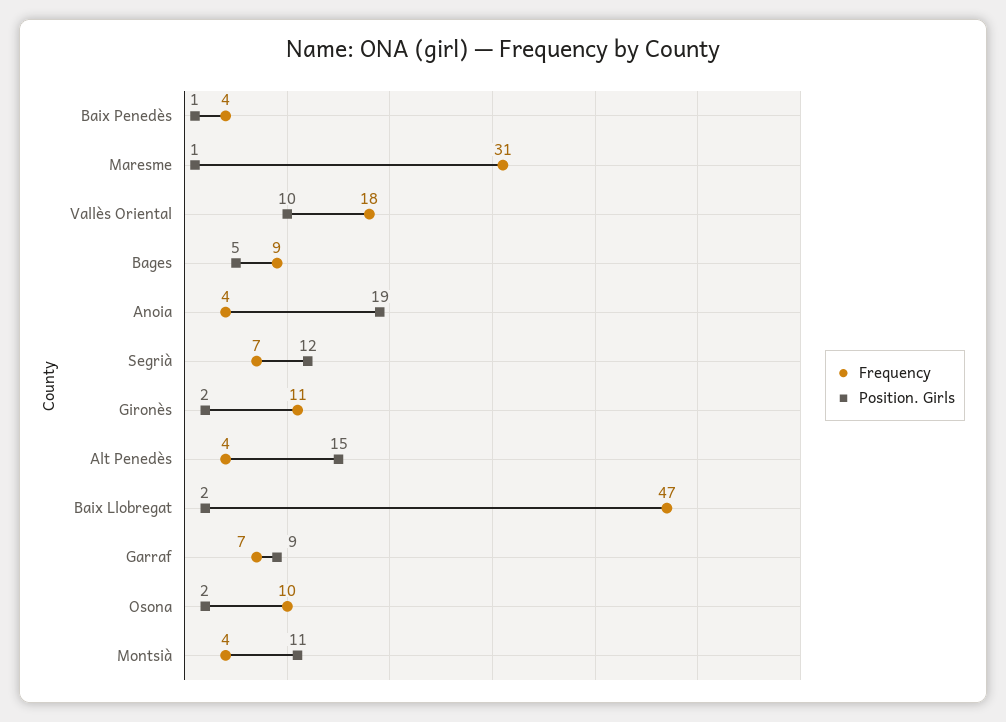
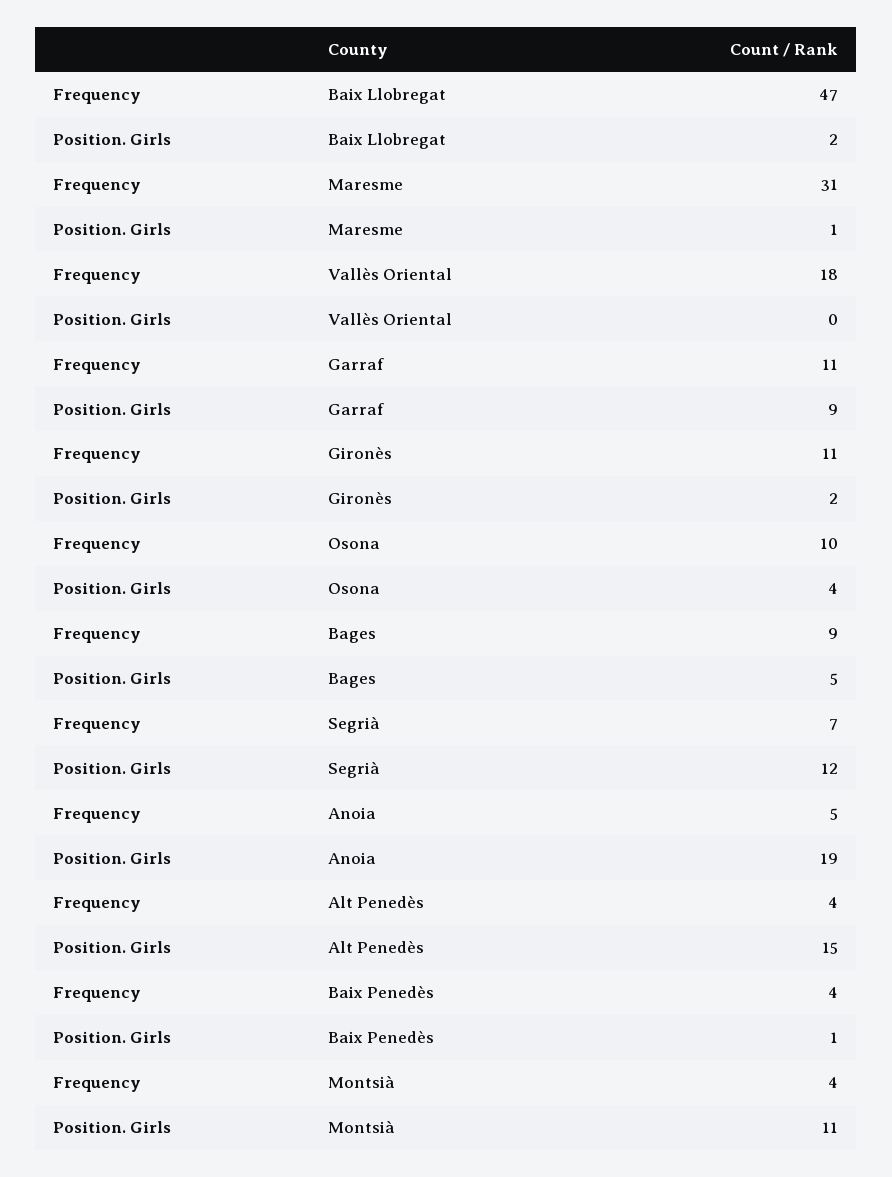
Position. Girls, Vallès Oriental: 10 -> 0
Frequency, Anoia: 4 -> 5
Frequency, Garraf: 7 -> 11
Position. Girls, Osona: 2 -> 4

